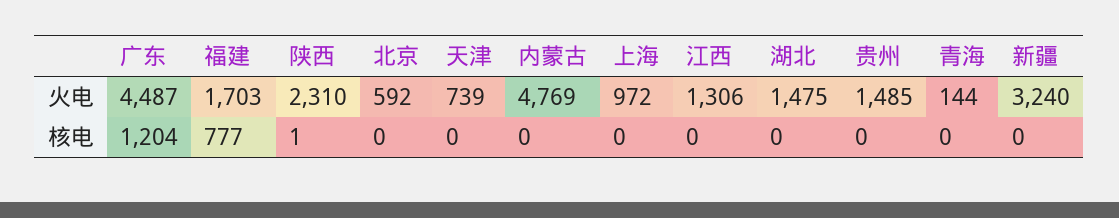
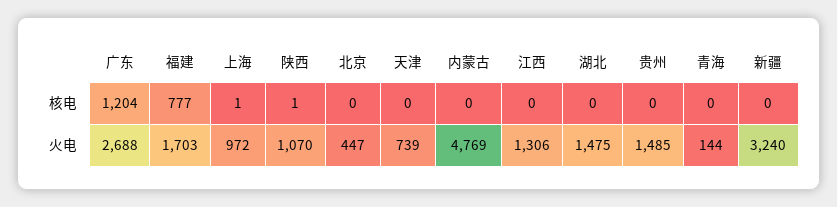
广东, 火电: 4487 -> 2688
陕西, 火电: 2310 -> 1070
北京, 火电: 592 -> 447
上海, 核电: 0 -> 1

